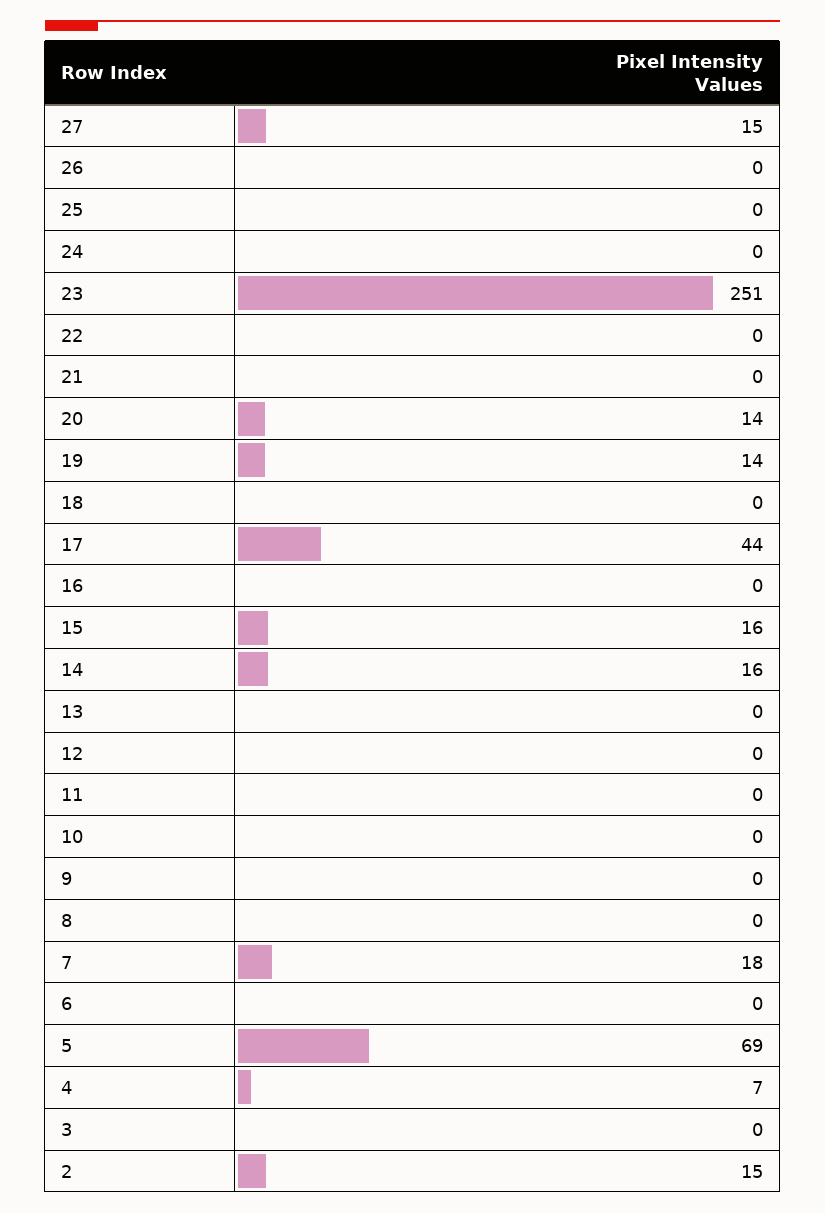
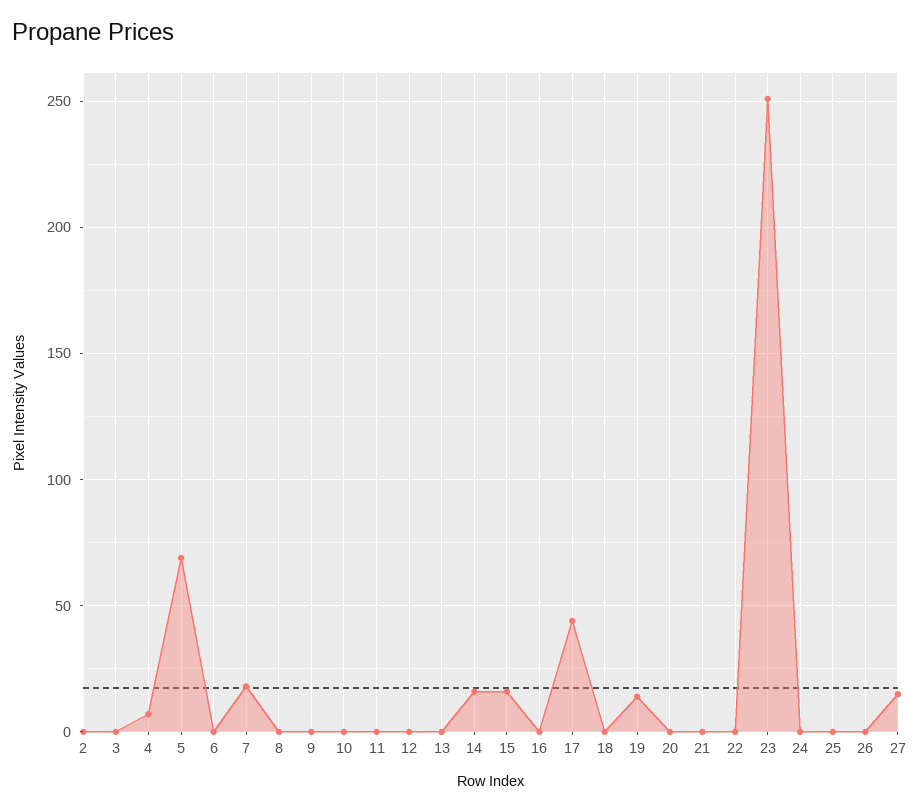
20: 14 -> 0
2: 15 -> 0

